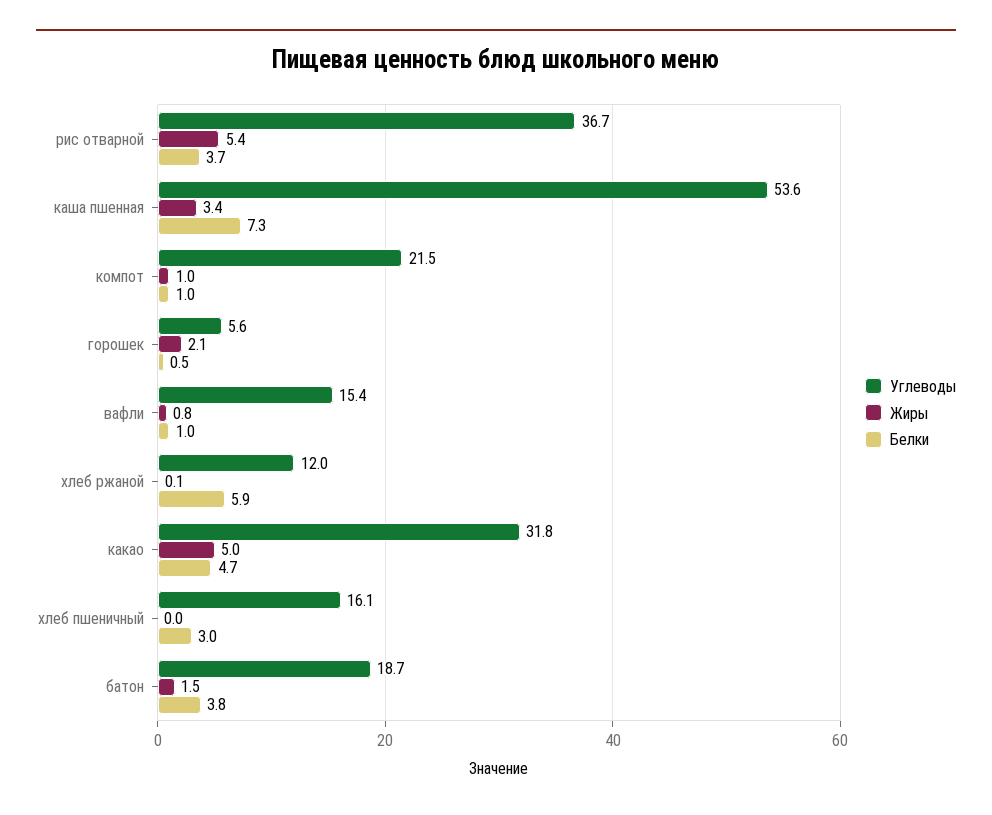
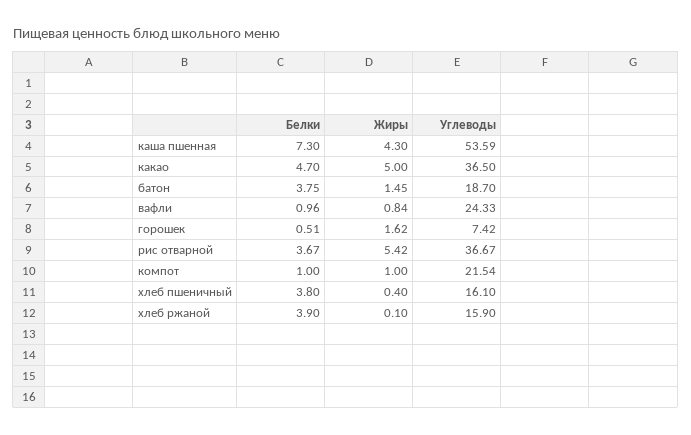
Жиры, каша пшенная: 3.4 -> 4.3
Углеводы, горошек: 5.6 -> 7.42
Жиры, горошек: 2.1 -> 1.62
Углеводы, вафли: 15.4 -> 24.33
Углеводы, хлеб ржаной: 12 -> 15.9
Белки, хлеб ржаной: 5.9 -> 3.9
Углеводы, какао: 31.8 -> 36.5
Жиры, хлеб пшеничный: 0 -> 0.4
Белки, хлеб пшеничный: 3 -> 3.8

